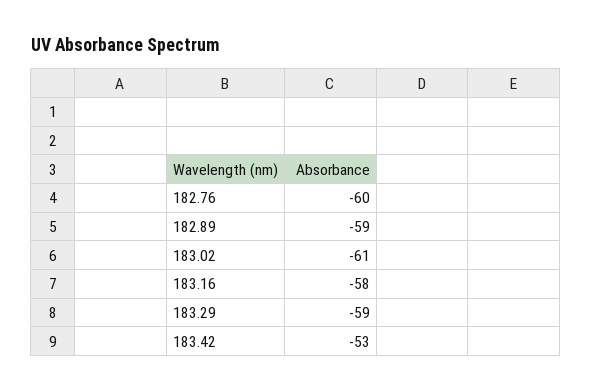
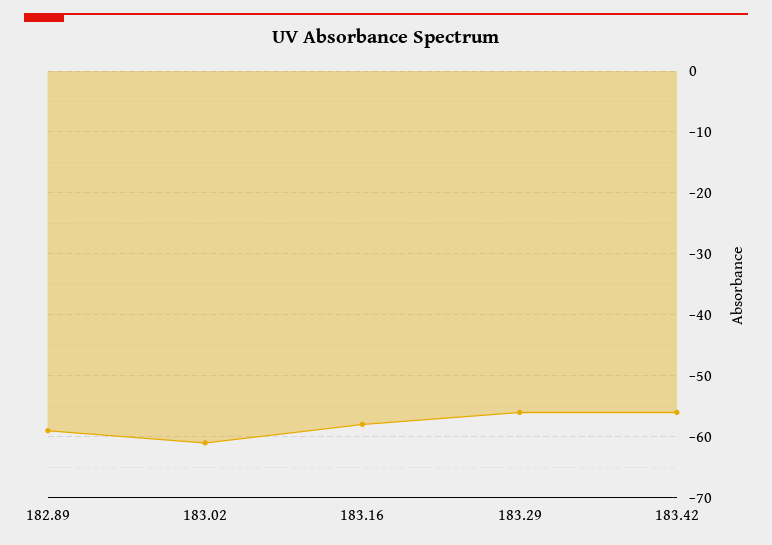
182.76: -60 -> none
183.29: -59 -> -56
183.42: -53 -> -56

